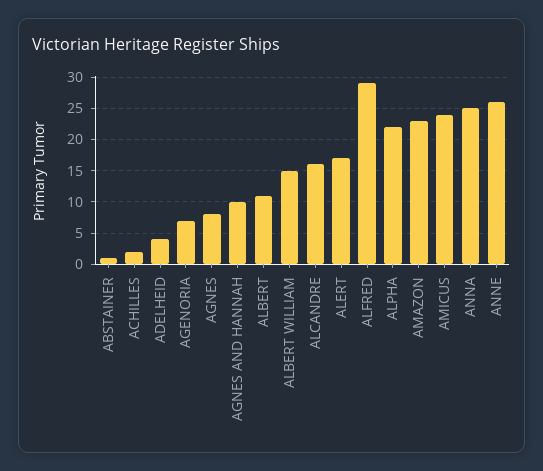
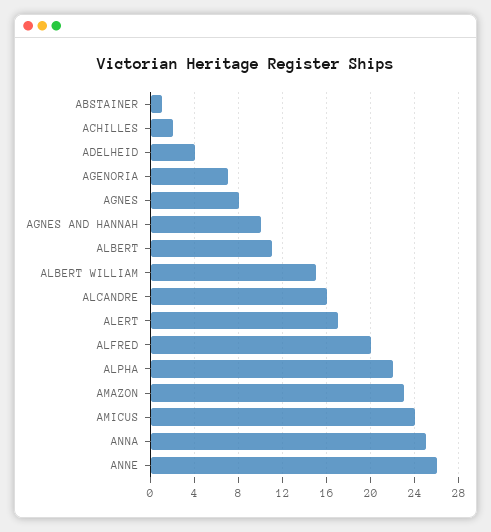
ALFRED: 29 -> 20

